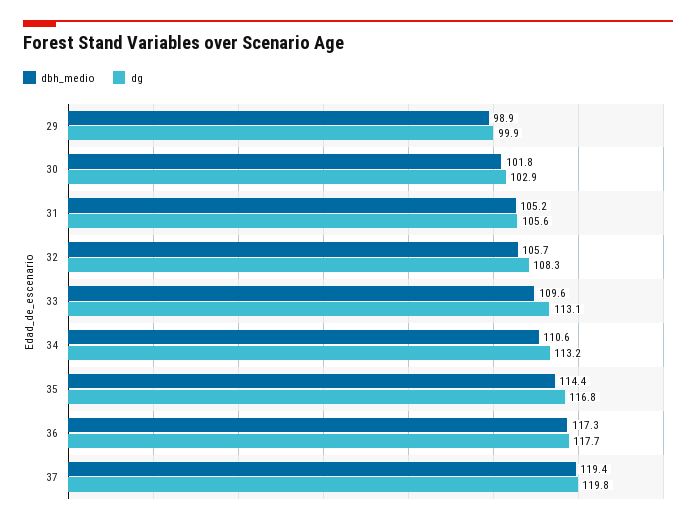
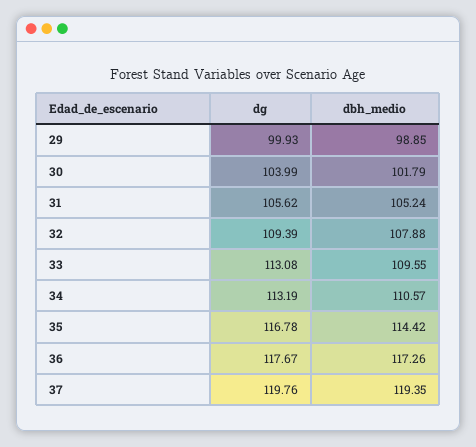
dg, 30: 102.9 -> 103.99
dbh_medio, 32: 105.7 -> 107.88
dg, 32: 108.3 -> 109.39

